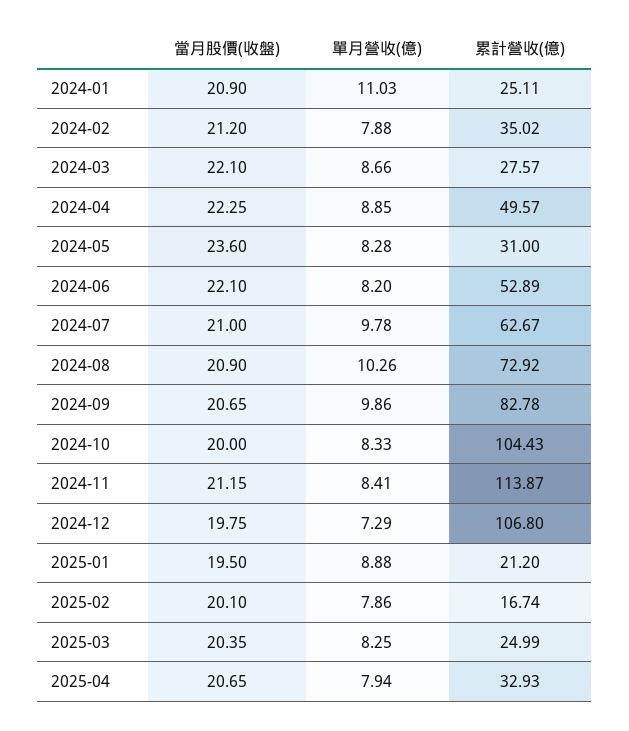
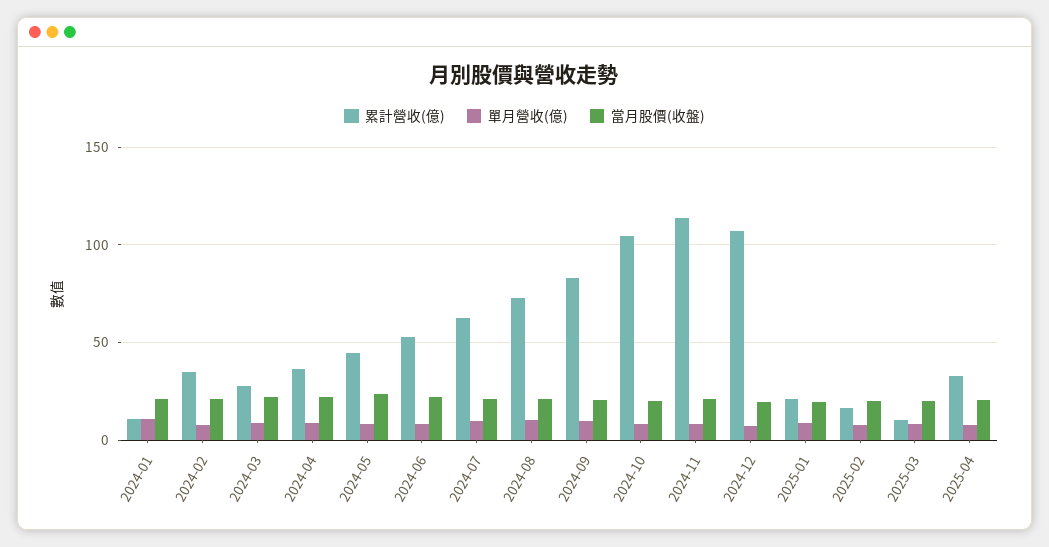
累計營收(億), 2024-01: 25.11 -> 10
累計營收(億), 2024-04: 49.57 -> 35
累計營收(億), 2024-05: 31 -> 45
累計營收(億), 2025-03: 24.99 -> 10

